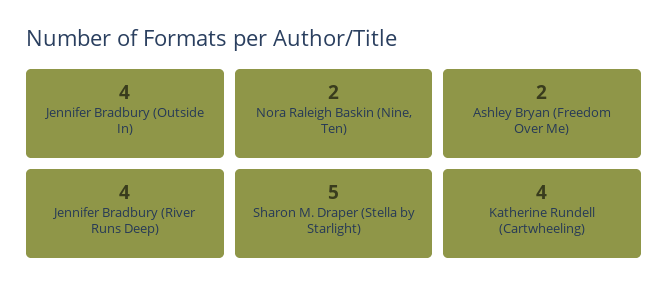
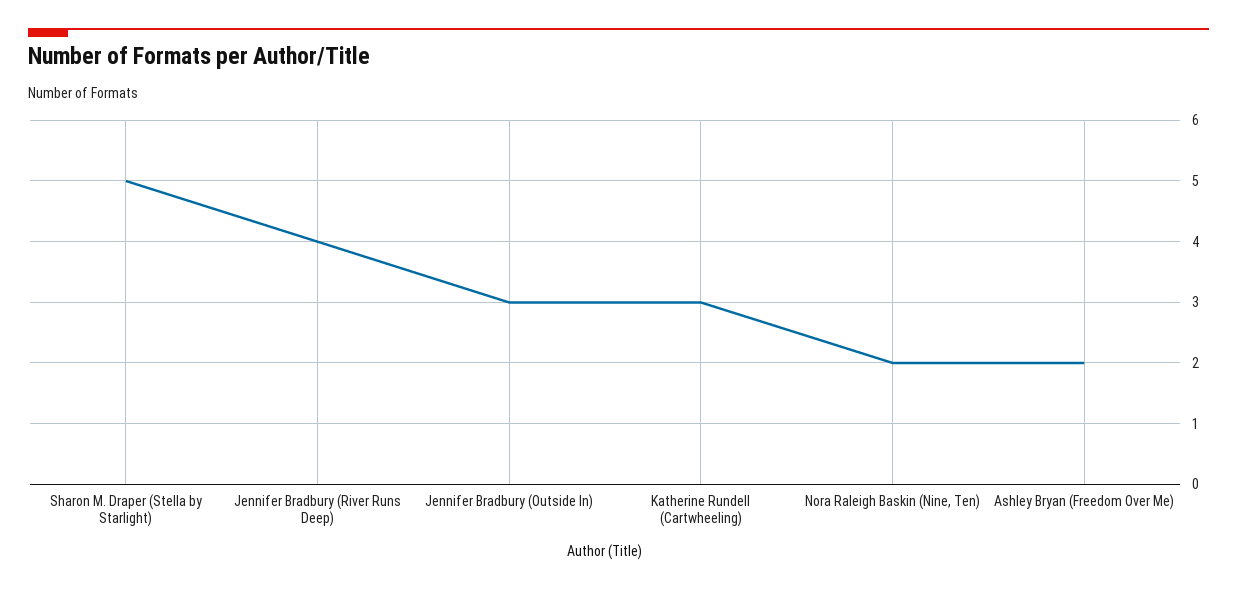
Jennifer Bradbury (Outside In): 4 -> 3
Katherine Rundell (Cartwheeling): 4 -> 3

